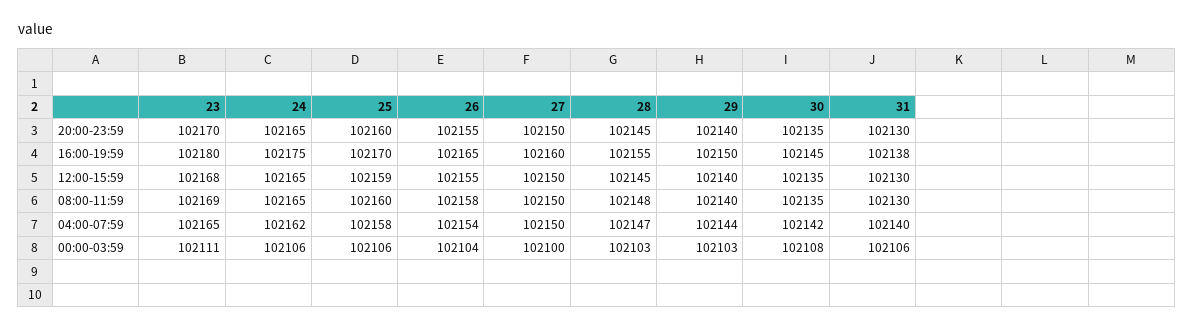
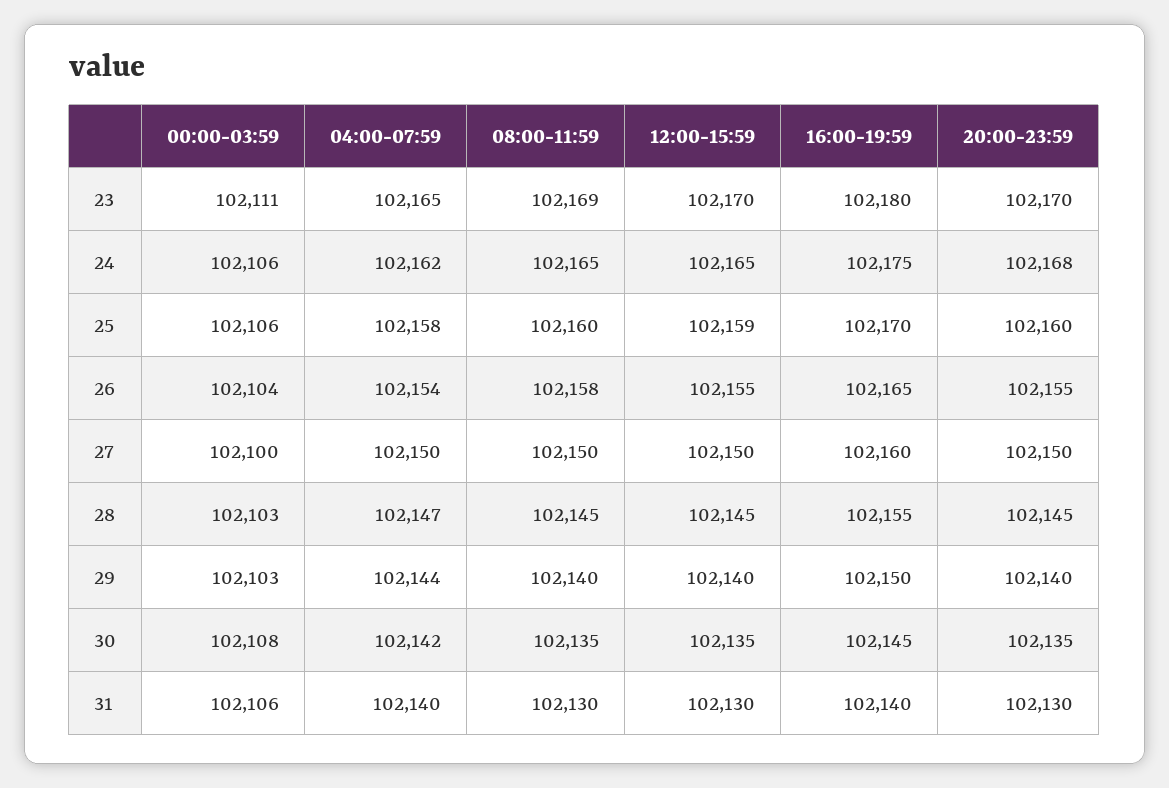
24, 20:00-23:59: 102165 -> 102168
31, 16:00-19:59: 102138 -> 102140
23, 12:00-15:59: 102168 -> 102170
28, 08:00-11:59: 102148 -> 102145

